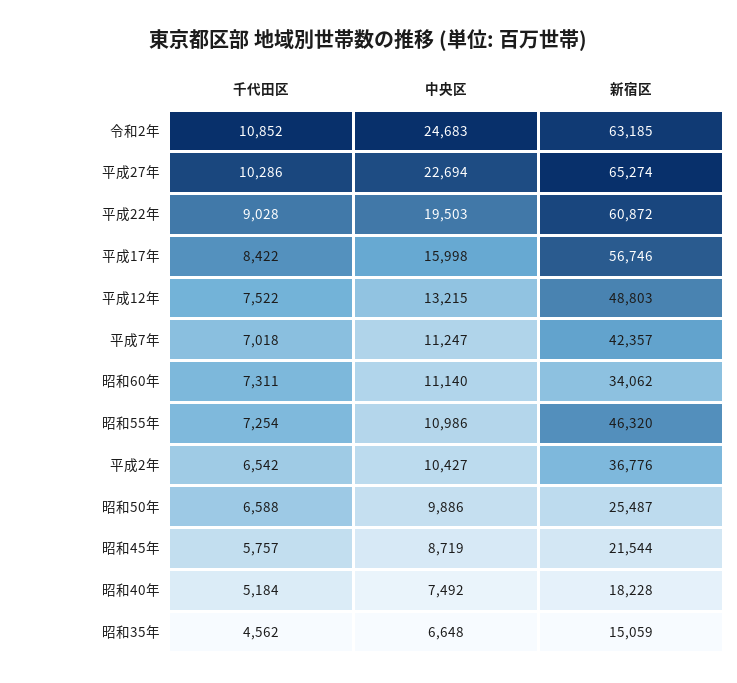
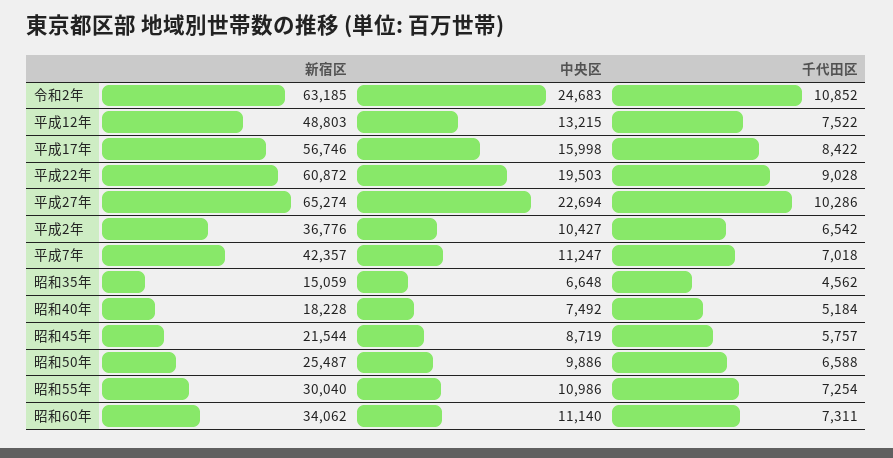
新宿区, 昭和55年: 46320 -> 30040

